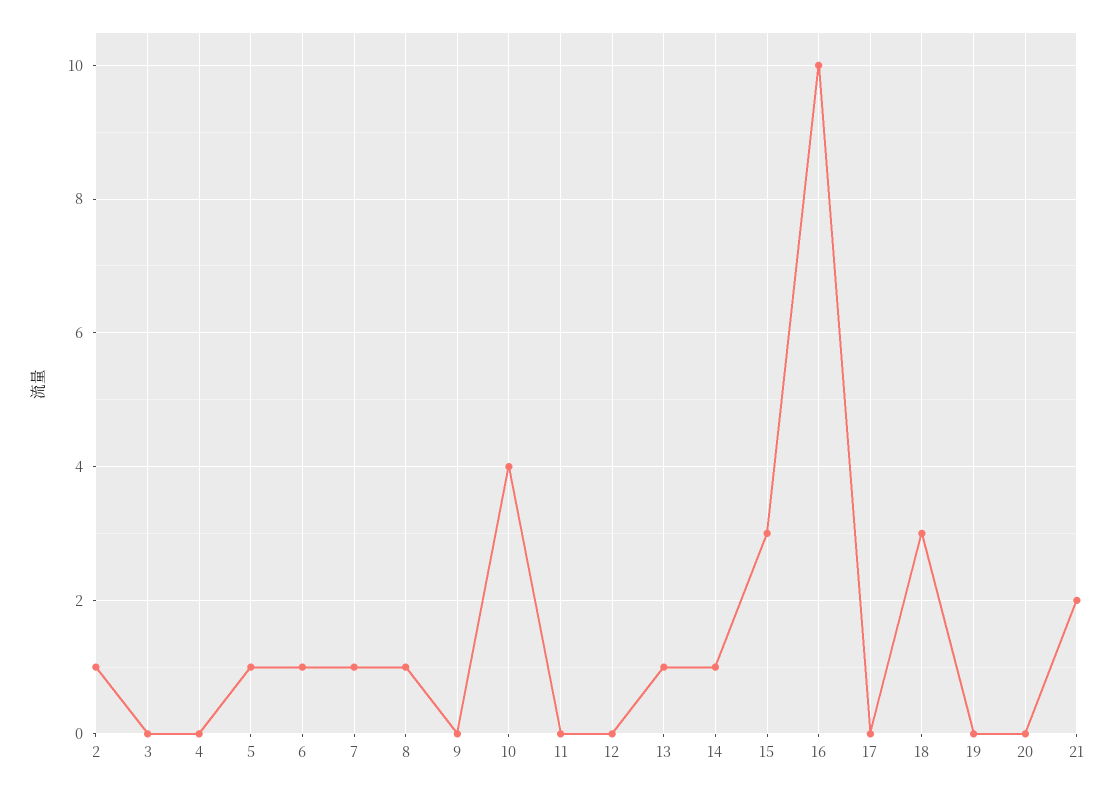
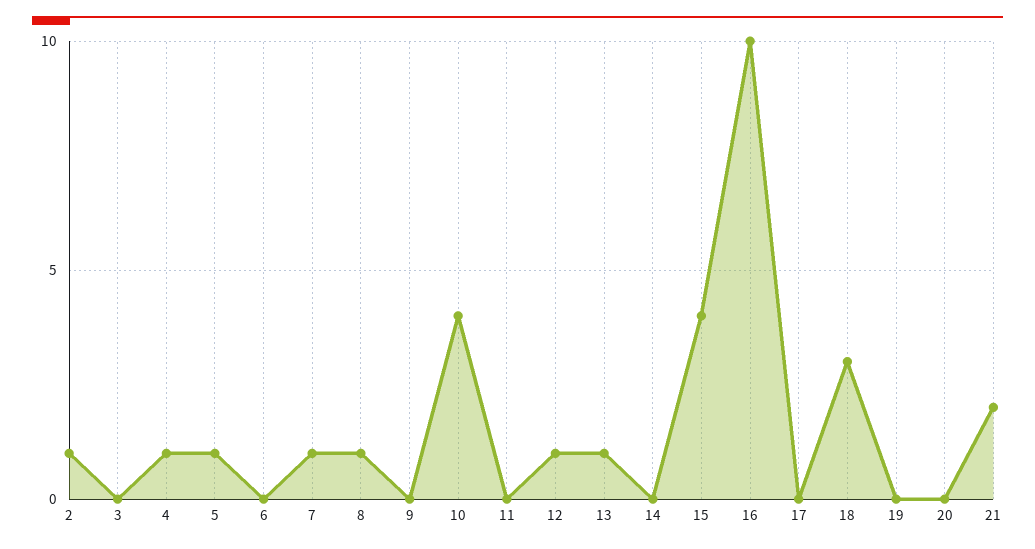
4: 0 -> 1
6: 1 -> 0
12: 0 -> 1
14: 1 -> 0
15: 3 -> 4

